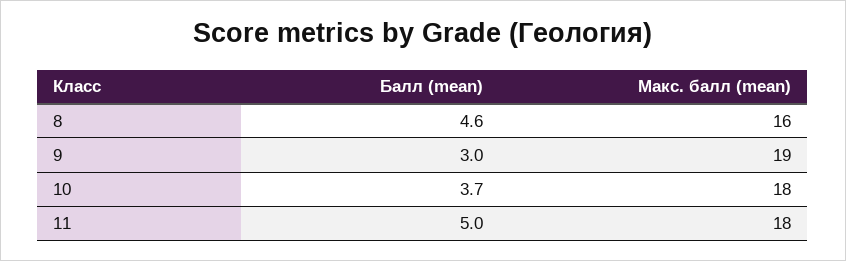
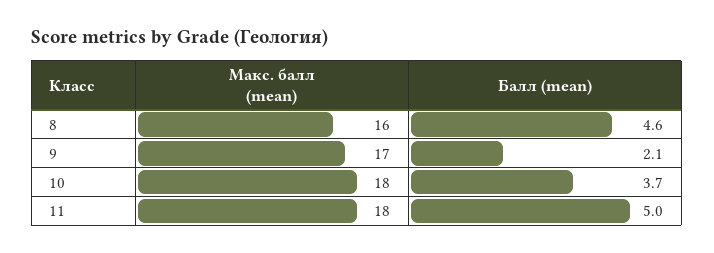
Балл (mean), 9: 3 -> 2.1
Макс. балл (mean), 9: 19 -> 17

